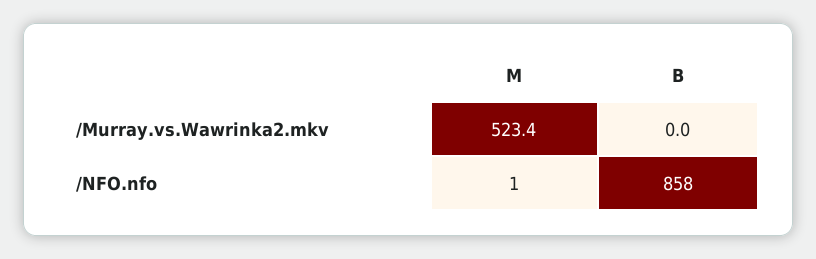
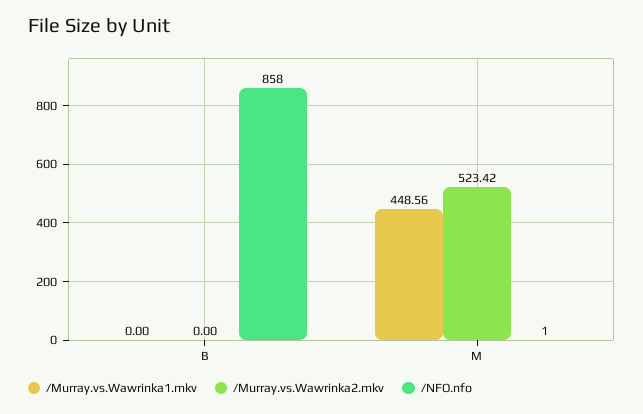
/Murray.vs.Wawrinka1.mkv, B: none -> 0
/Murray.vs.Wawrinka1.mkv, M: none -> 448.56

